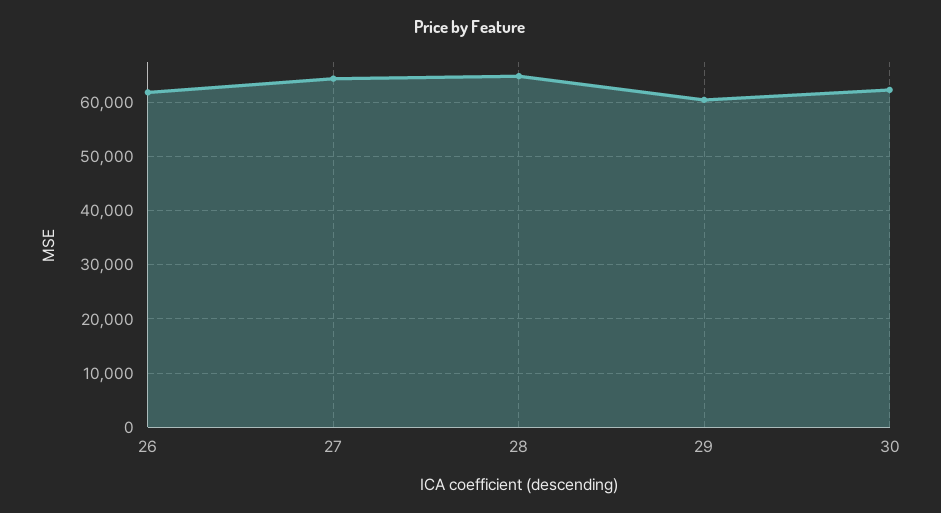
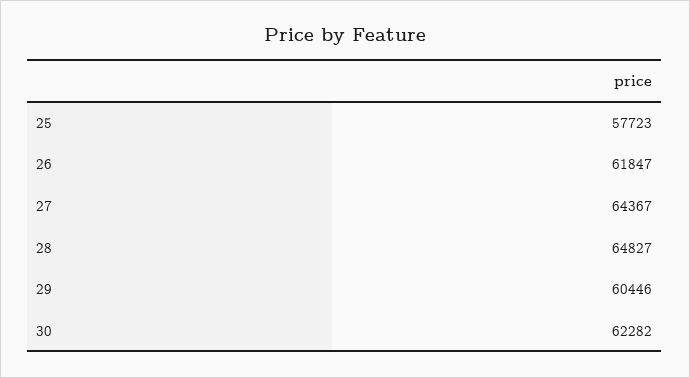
25: none -> 57723

